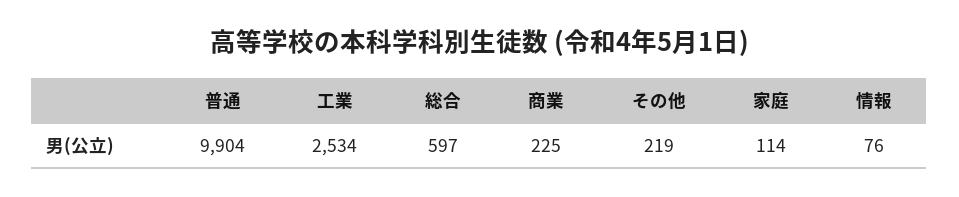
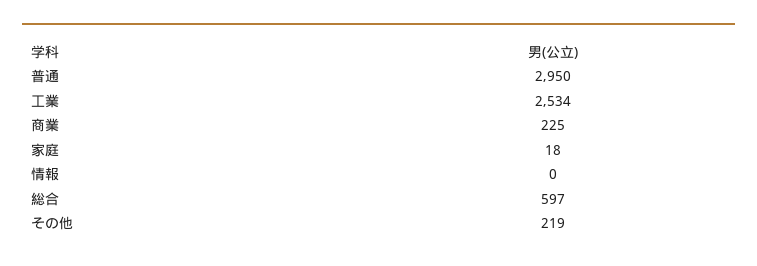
普通: 9904 -> 2950
家庭: 114 -> 18
情報: 76 -> 0

